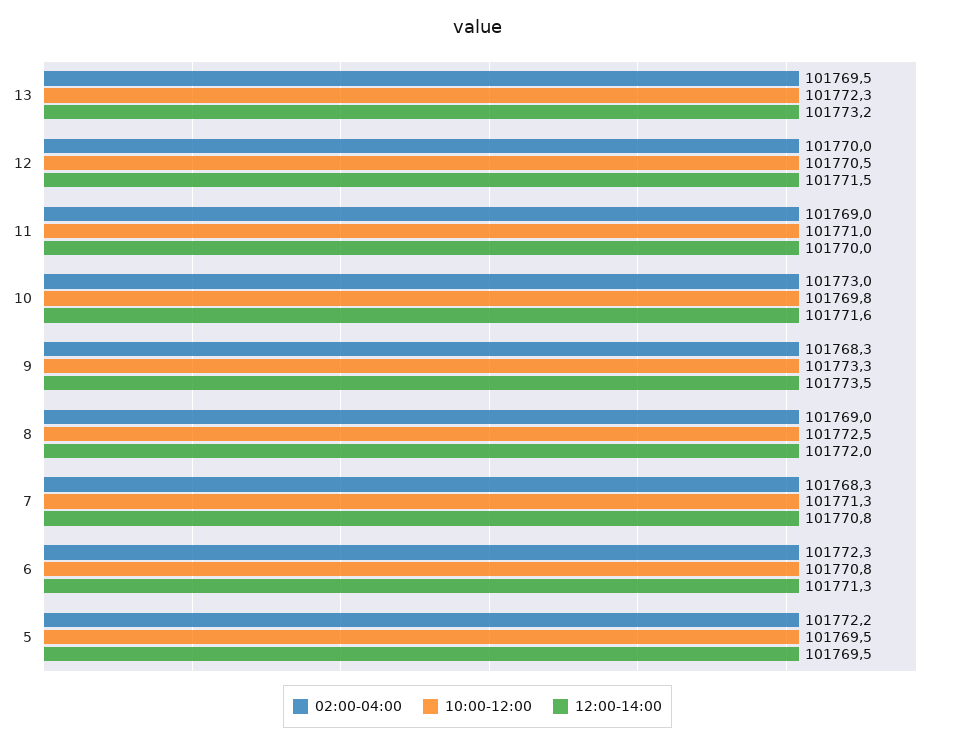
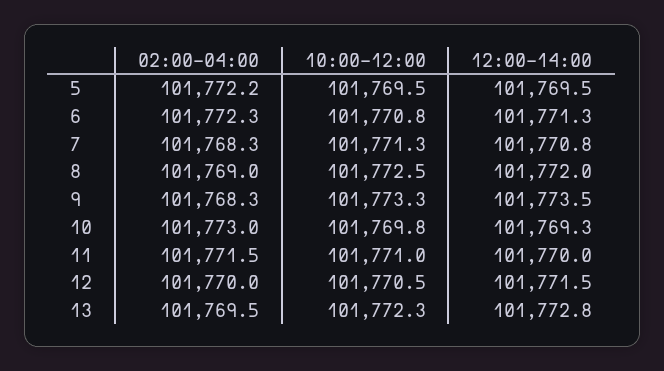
12:00-14:00, 13: 101773.2 -> 101772.8
02:00-04:00, 11: 101769 -> 101771.5
12:00-14:00, 10: 101771.6 -> 101769.3

